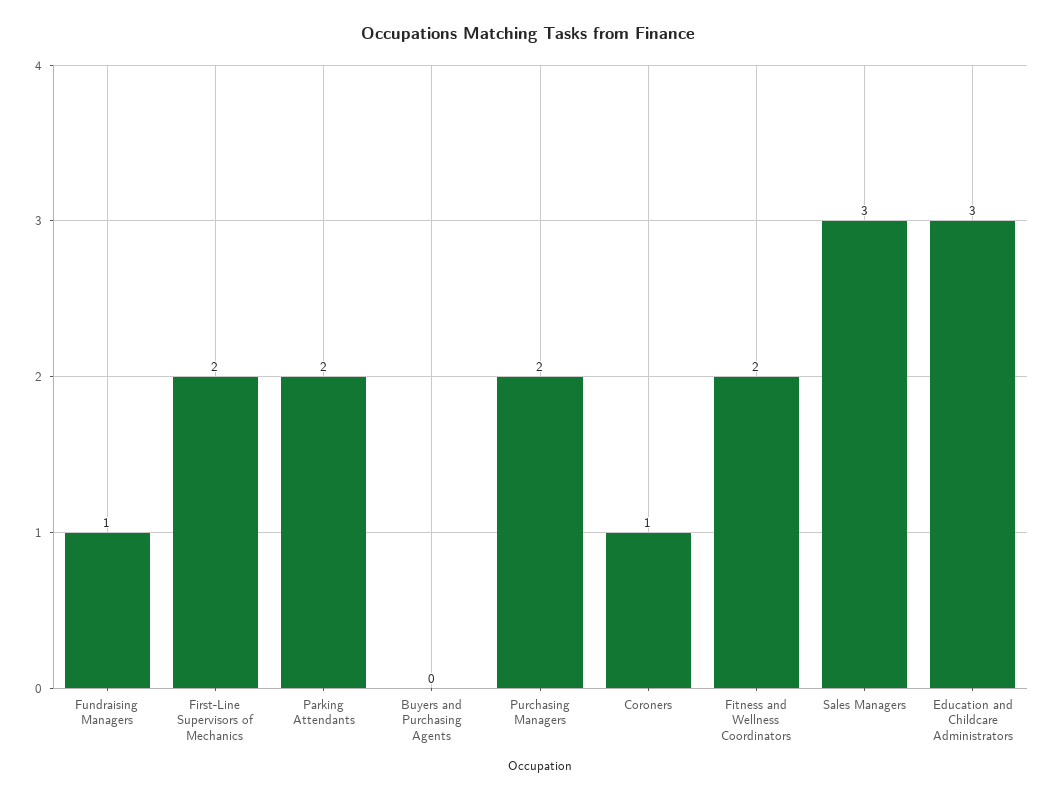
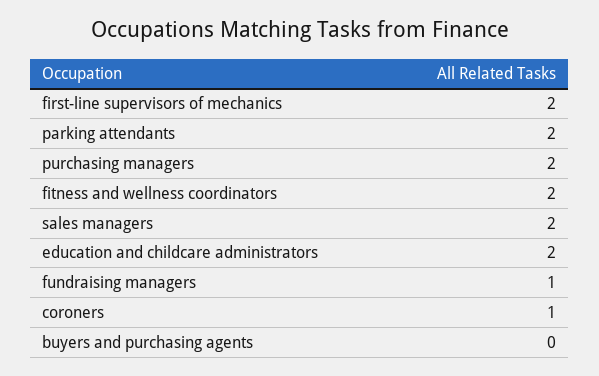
Sales Managers: 3 -> 2
Education and Childcare Administrators: 3 -> 2

